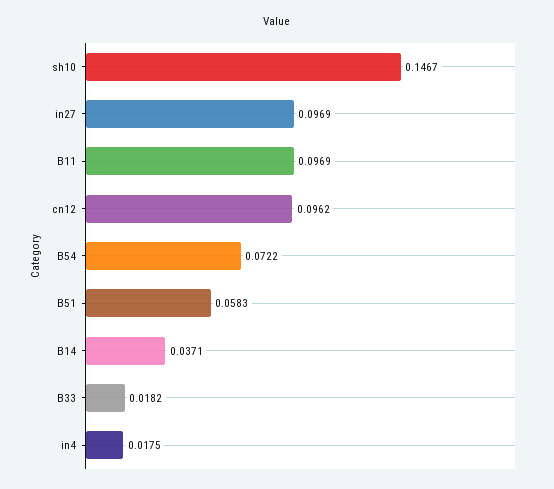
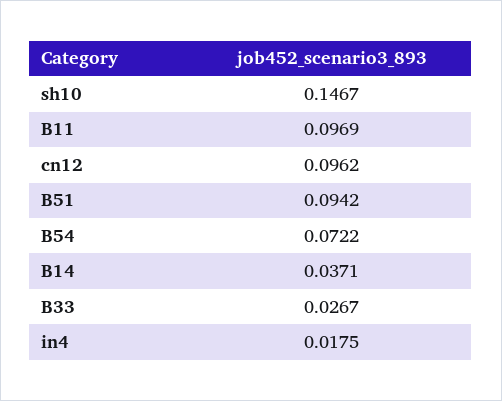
in27: 0.0969 -> none
B51: 0.0583 -> 0.0942
B33: 0.0182 -> 0.0267

